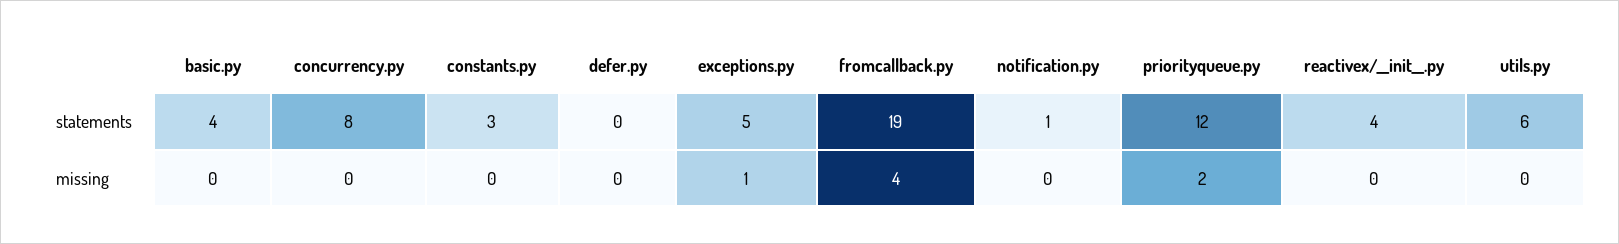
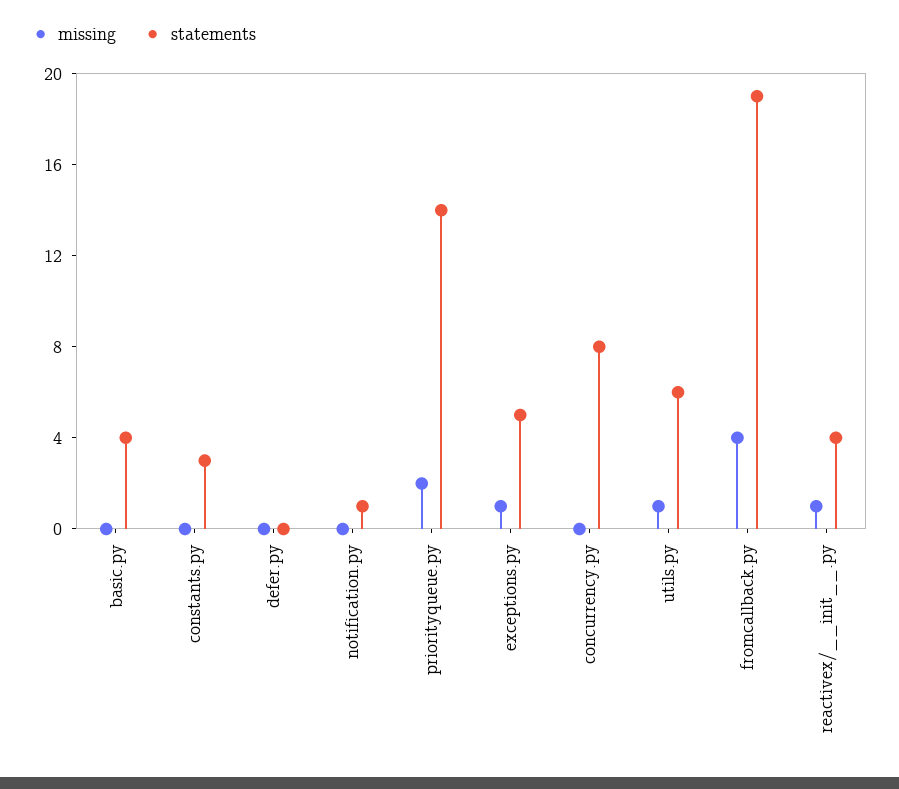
statements, priorityqueue.py: 12 -> 14
missing, reactivex/__init__.py: 0 -> 1
missing, utils.py: 0 -> 1

